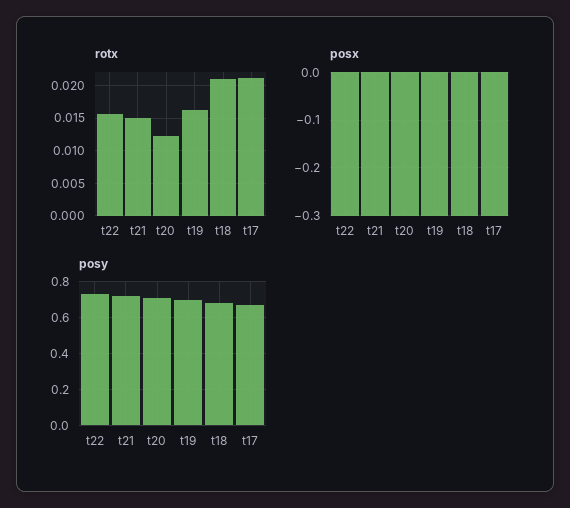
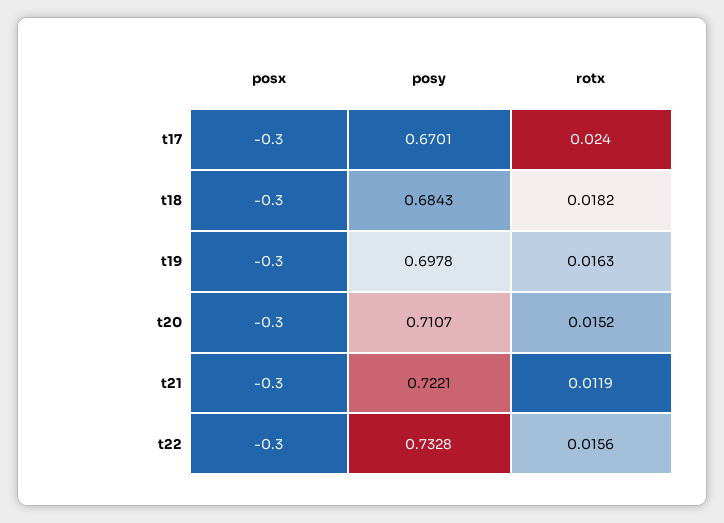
rotx, t21: 0.015 -> 0.0119
rotx, t20: 0.012 -> 0.0152
rotx, t18: 0.021 -> 0.0182
rotx, t17: 0.021 -> 0.024

